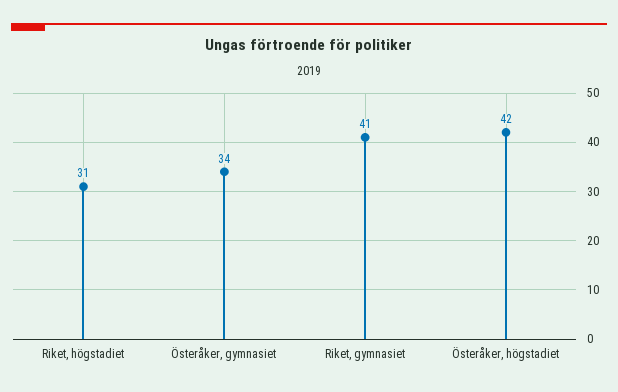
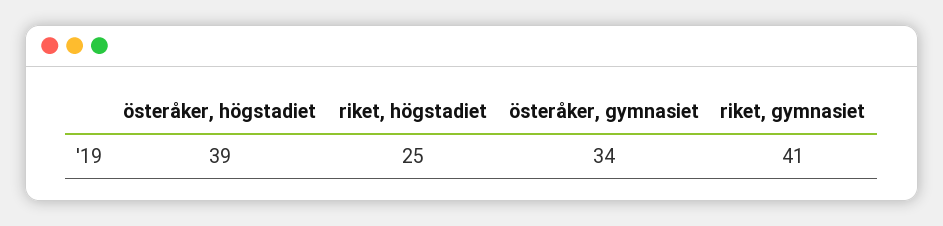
Riket, högstadiet: 31 -> 25
Österåker, högstadiet: 42 -> 39

